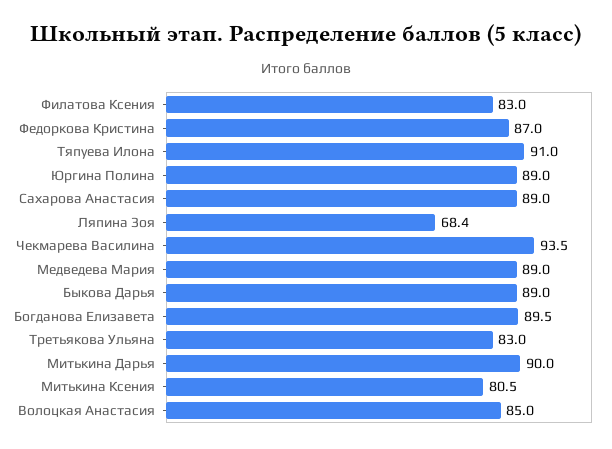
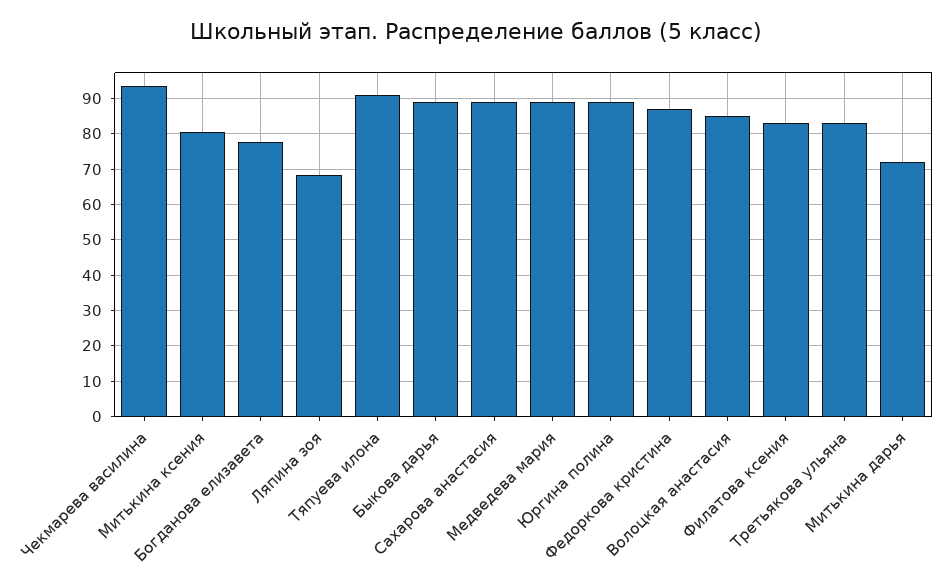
Богданова Елизавета: 89.5 -> 78
Митькина Дарья: 90 -> 72

